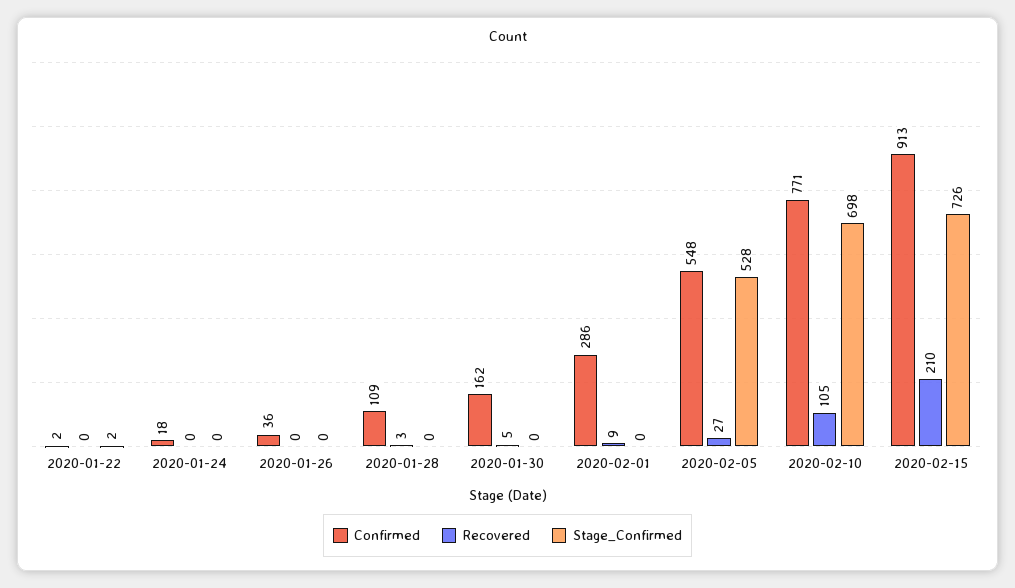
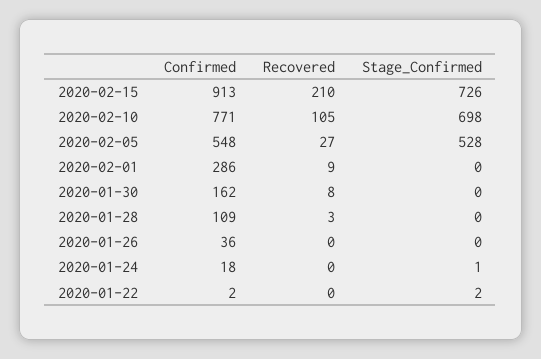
Stage_Confirmed, 2020-01-24: 0 -> 1
Recovered, 2020-01-30: 5 -> 8

